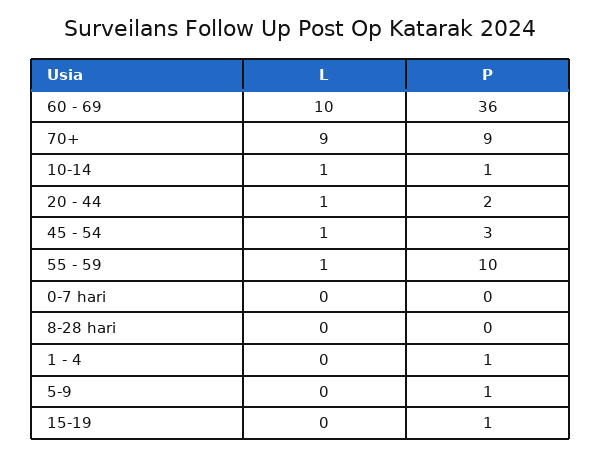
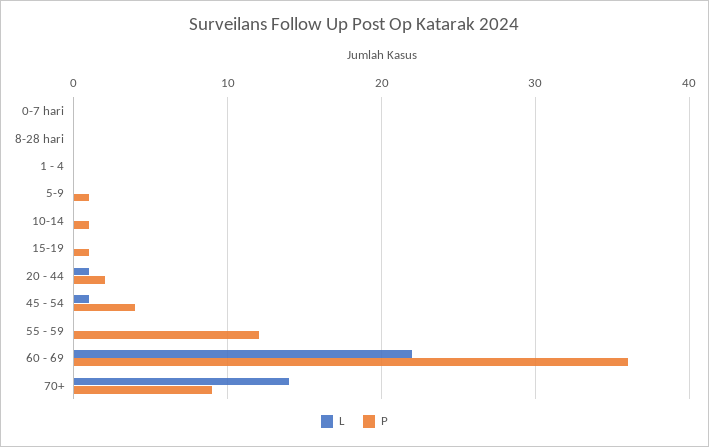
L, 60 - 69: 10 -> 22
L, 70+: 9 -> 14
L, 10-14: 1 -> 0
P, 45 - 54: 3 -> 4
L, 55 - 59: 1 -> 0
P, 55 - 59: 10 -> 12
P, 1 - 4: 1 -> 0

